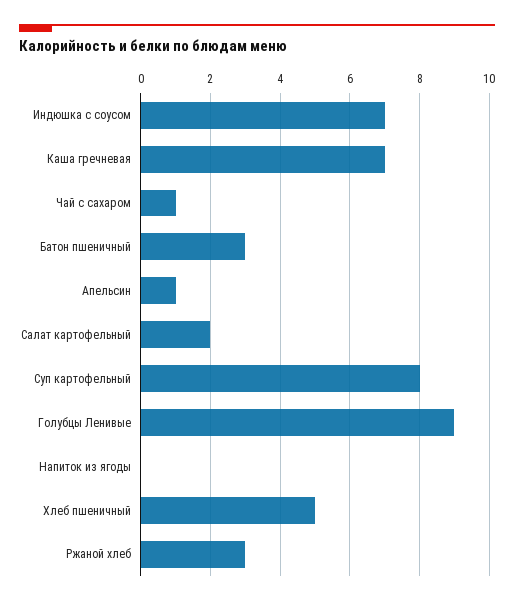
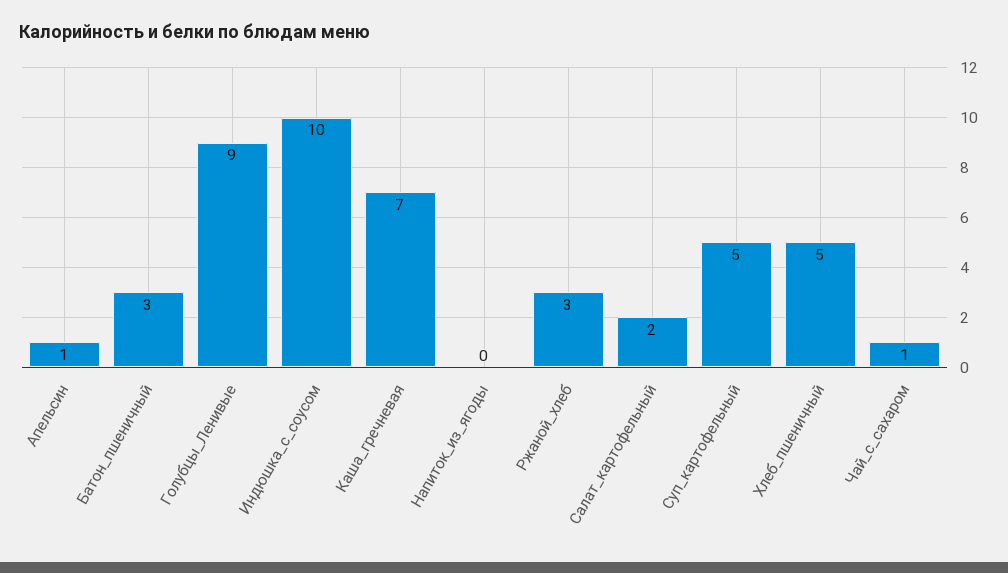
Индюшка с соусом: 7 -> 10
Суп картофельный: 8 -> 5

